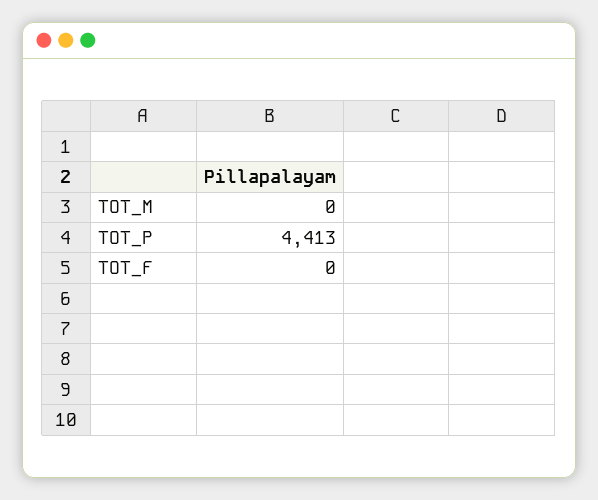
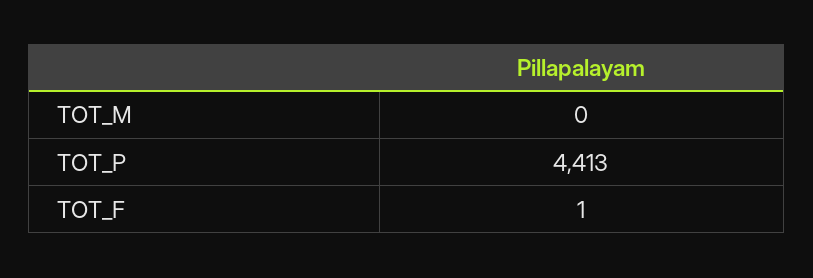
TOT_F: 0 -> 1

